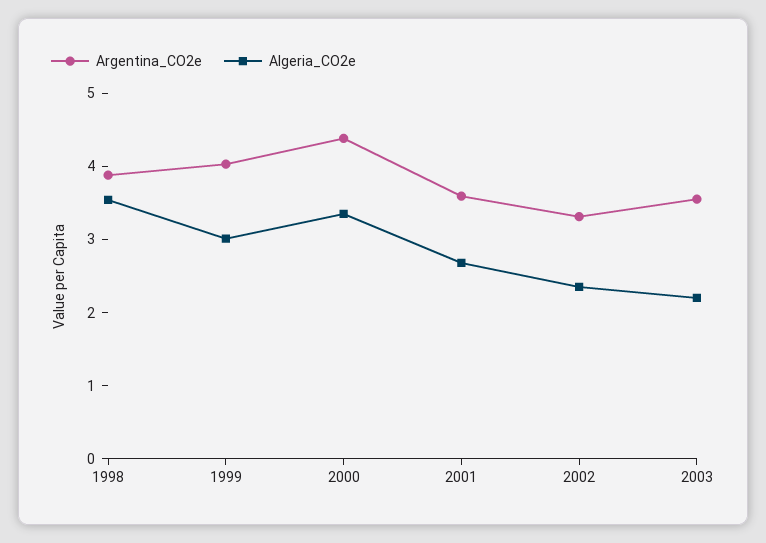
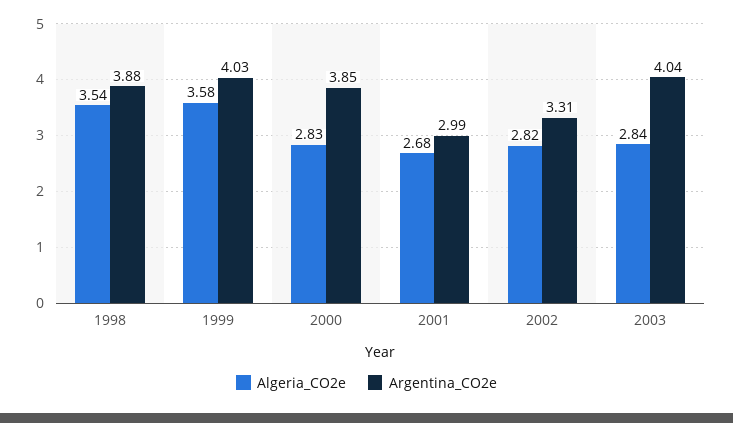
Algeria_CO2e, 1999: 3 -> 3.58
Argentina_CO2e, 2000: 4.4 -> 3.85
Algeria_CO2e, 2000: 3.4 -> 2.83
Argentina_CO2e, 2001: 3.6 -> 2.99
Algeria_CO2e, 2002: 2.4 -> 2.82
Argentina_CO2e, 2003: 3.6 -> 4.04
Algeria_CO2e, 2003: 2.2 -> 2.84

